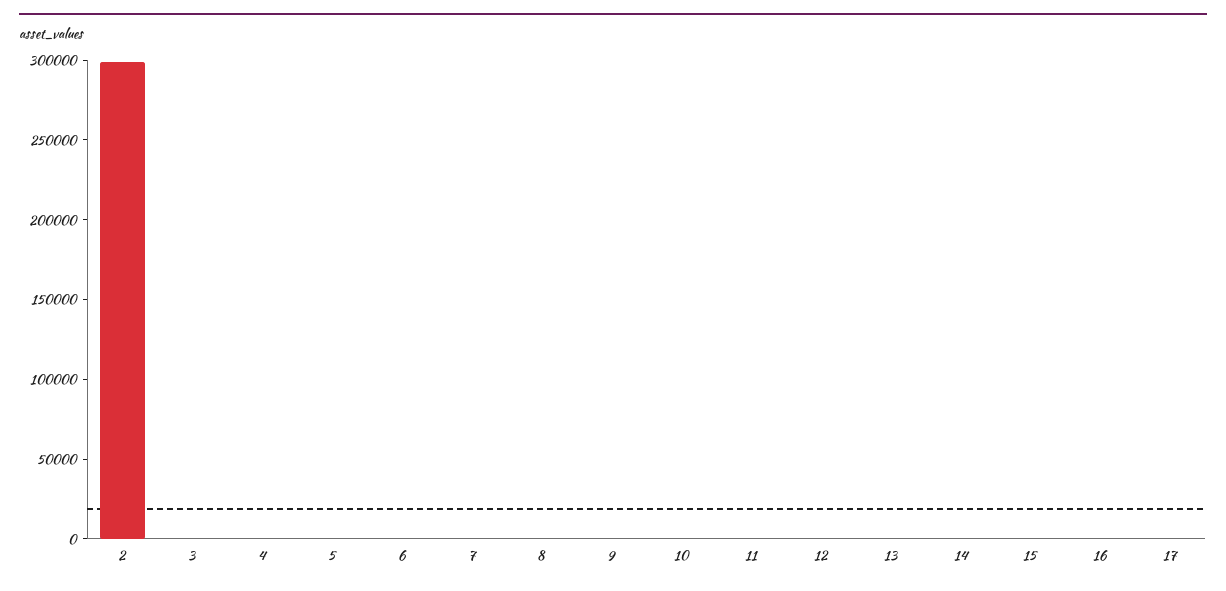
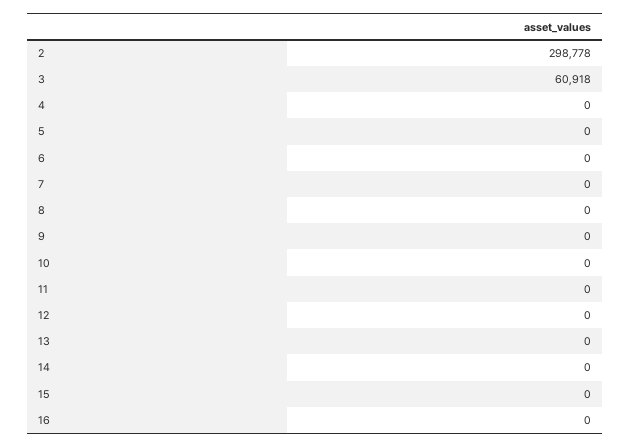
3: 0 -> 60918
17: 0 -> none

